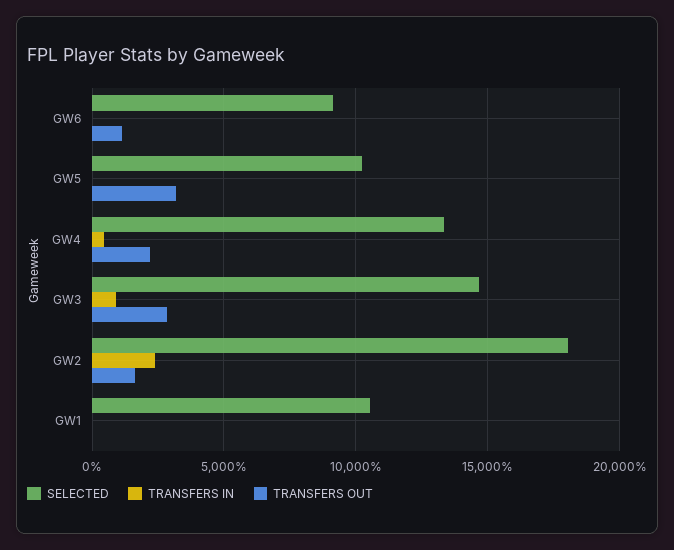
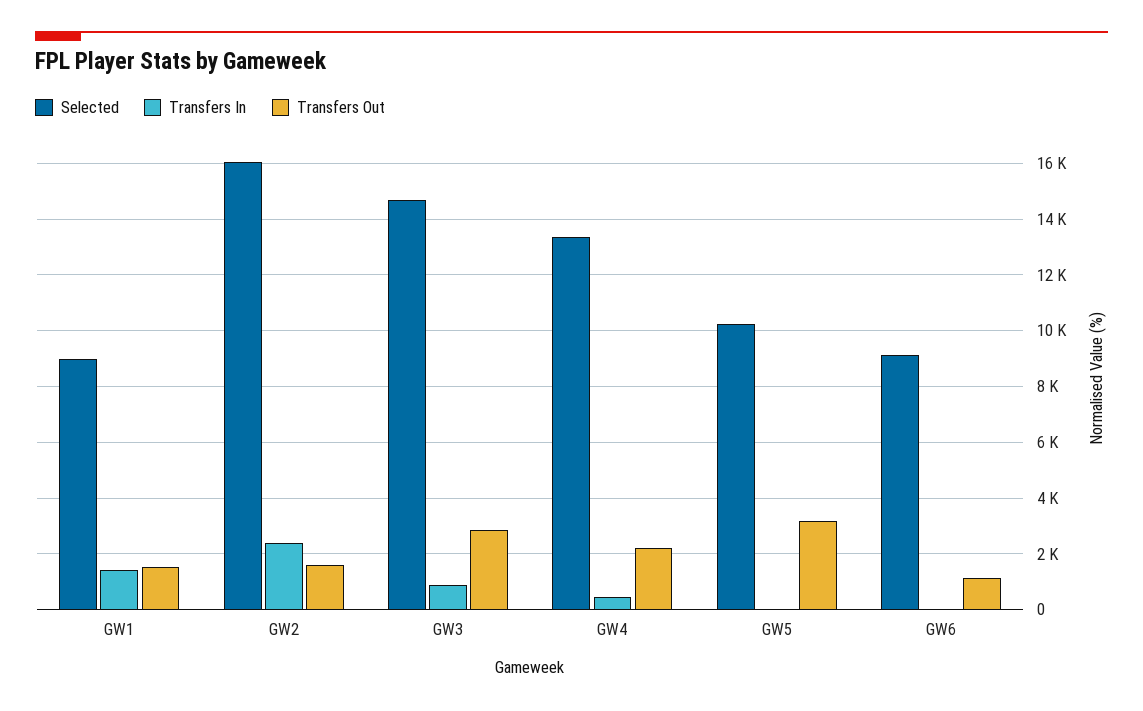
SELECTED, GW2: 18000 -> 16000
SELECTED, GW1: 10500 -> 9000
TRANSFERS IN, GW1: 0 -> 1500
TRANSFERS OUT, GW1: 0 -> 1500

